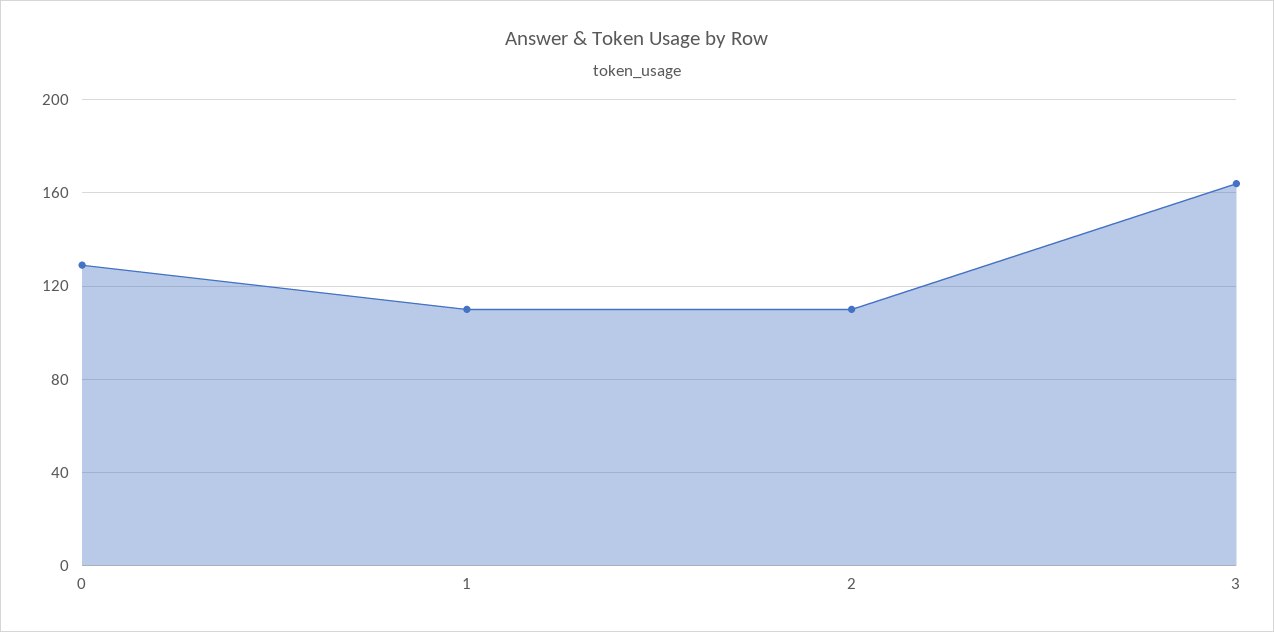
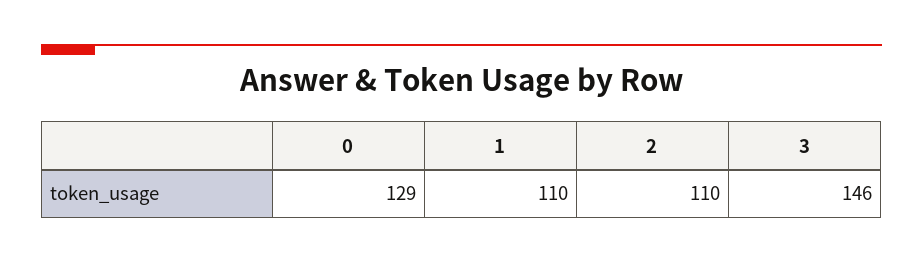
3: 165 -> 146

